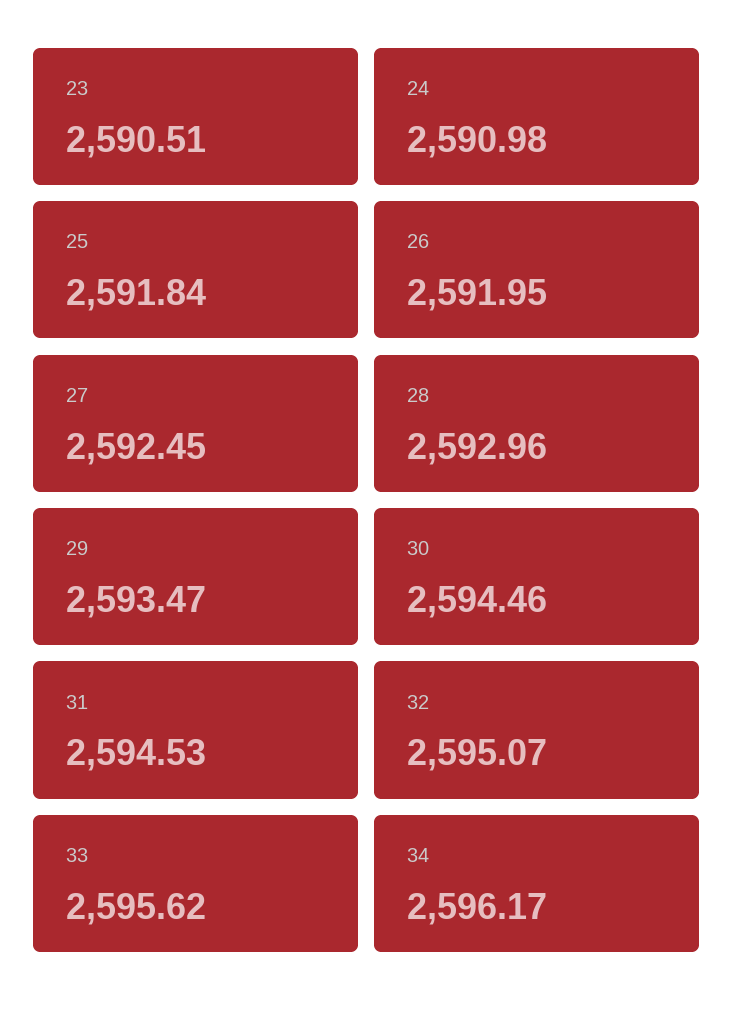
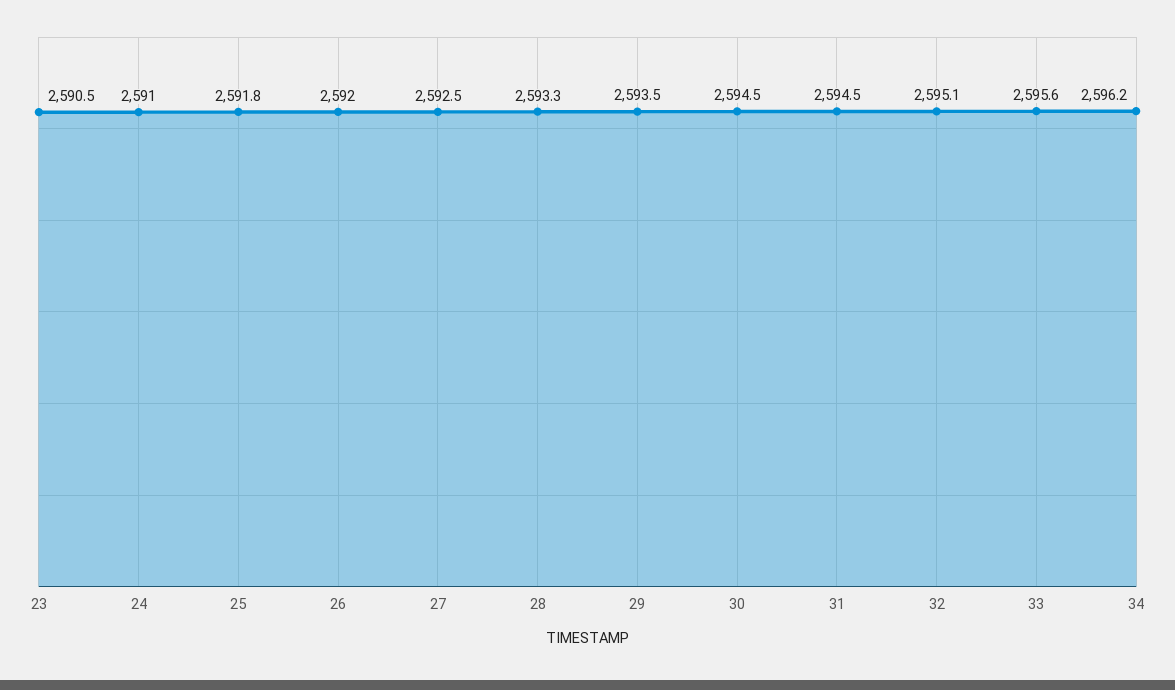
28: 2592.96 -> 2593.3

